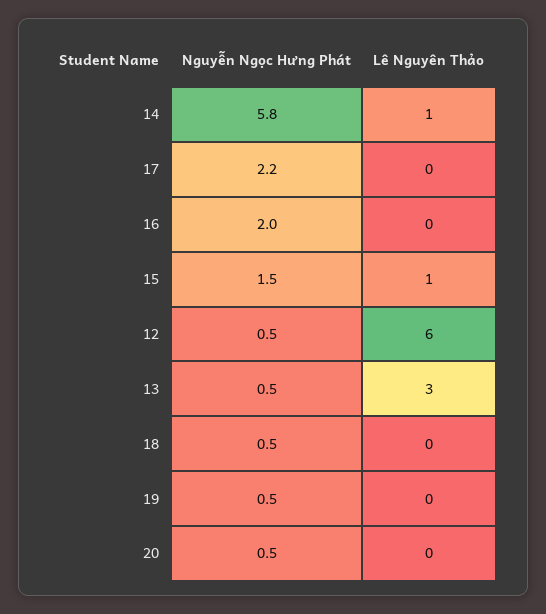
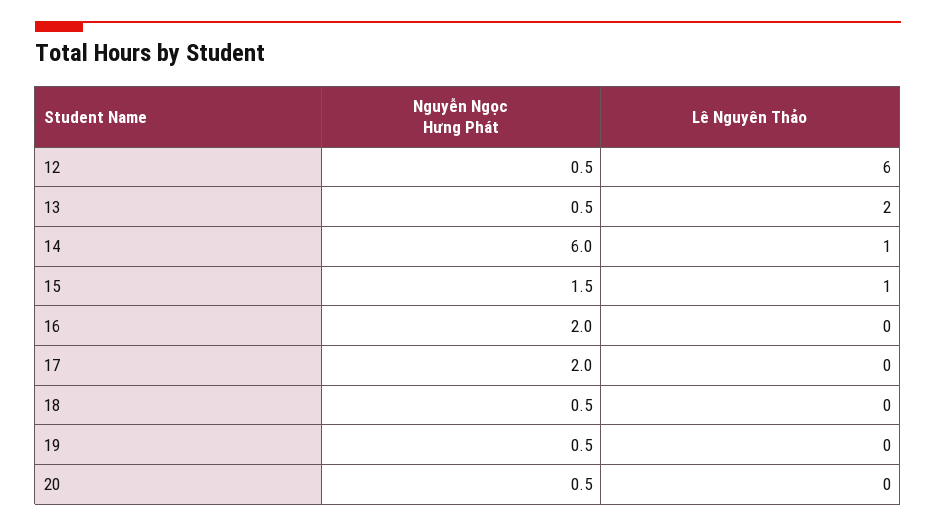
Nguyễn Ngọc Hưng Phát, 14: 5.8 -> 6
Nguyễn Ngọc Hưng Phát, 17: 2.2 -> 2
Lê Nguyên Thảo, 13: 3 -> 2

